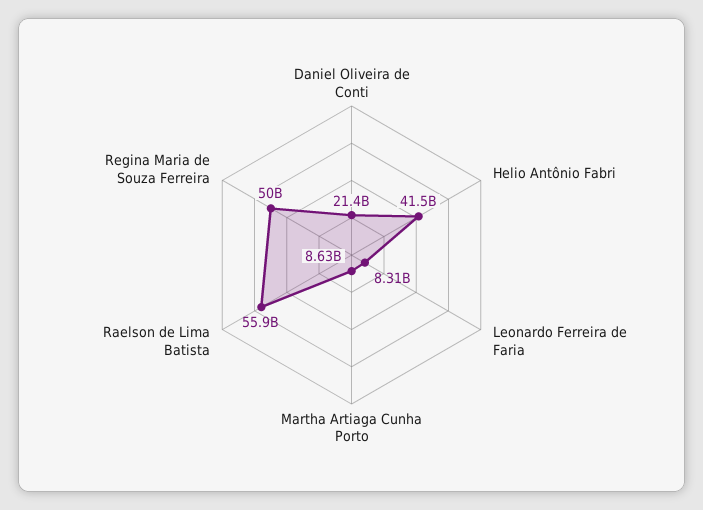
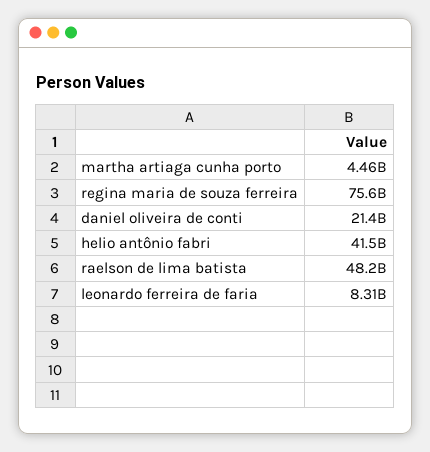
Martha Artiaga Cunha Porto: 8630000000 -> 4460000000
Raelson de Lima Batista: 55900000000 -> 48200000000
Regina Maria de Souza Ferreira: 50000000000 -> 75600000000

